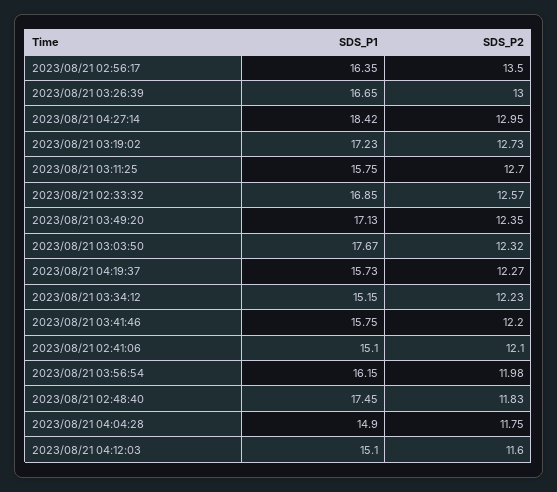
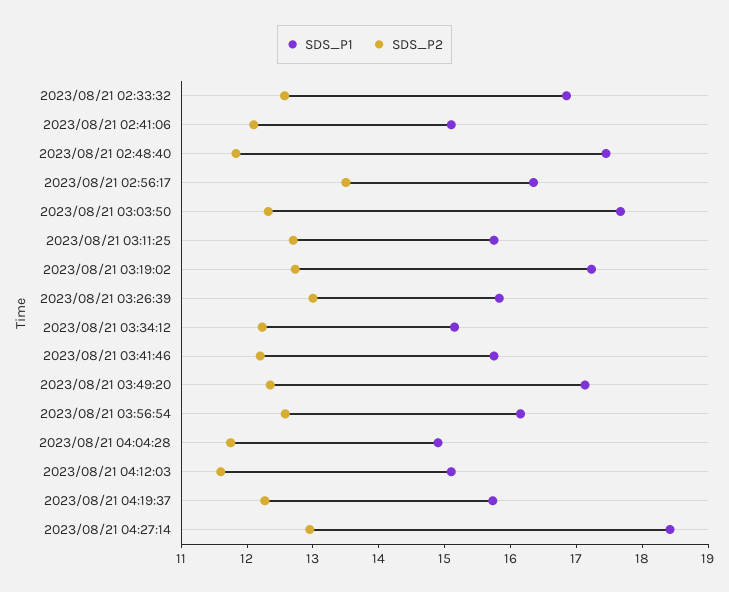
SDS_P1, 2023/08/21 03:26:39: 16.65 -> 15.8
SDS_P2, 2023/08/21 03:56:54: 11.98 -> 12.6

